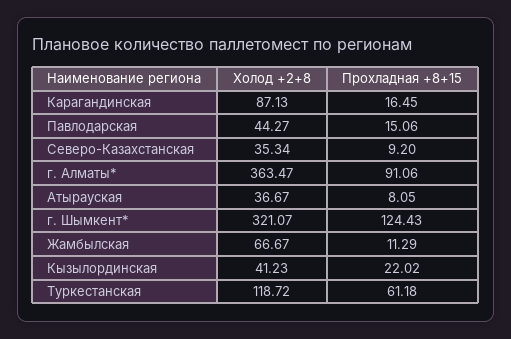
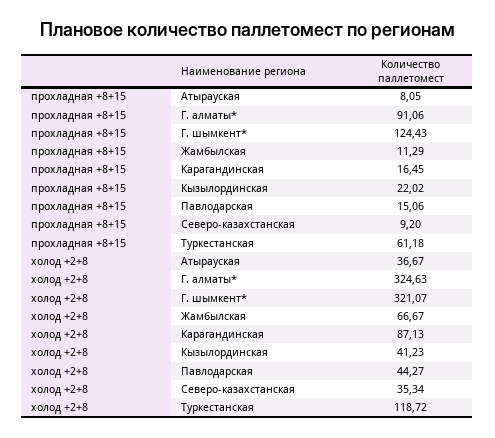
Холод +2+8, г. Алматы*: 363.47 -> 324.63

